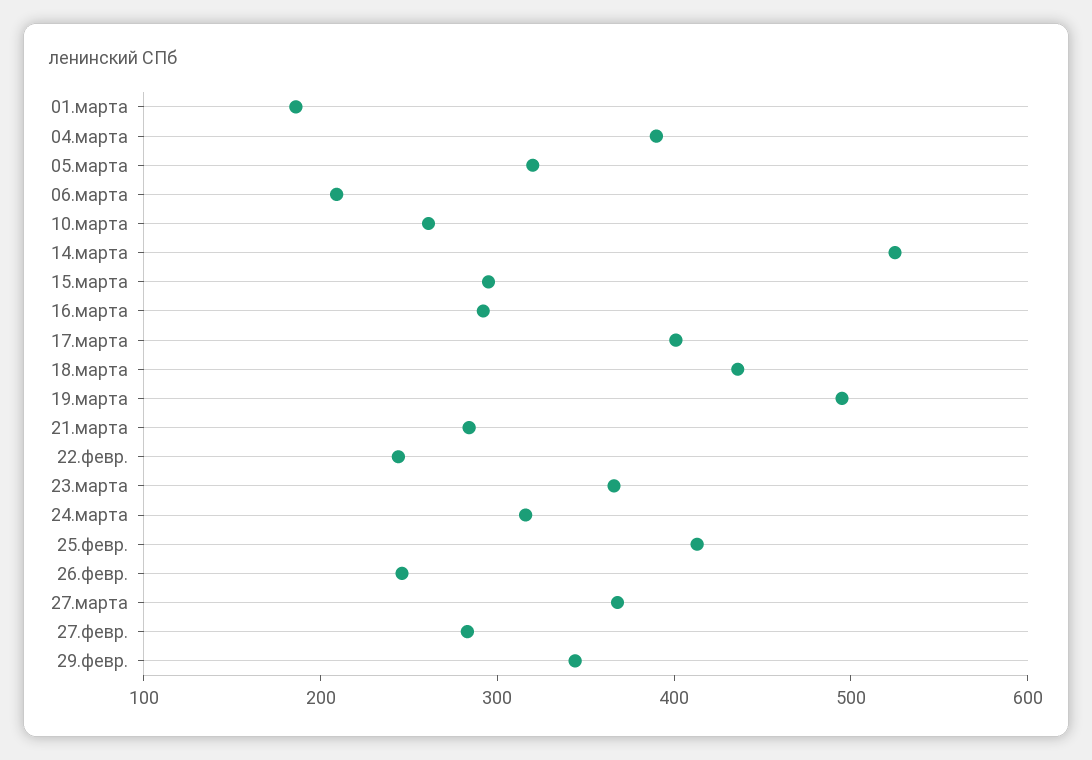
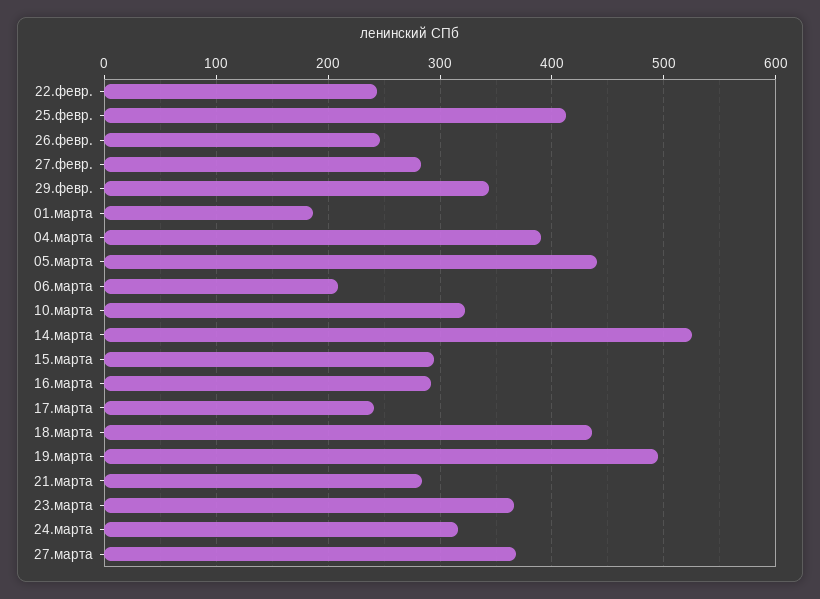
05.марта: 320 -> 440
10.марта: 260 -> 320
17.марта: 400 -> 240

